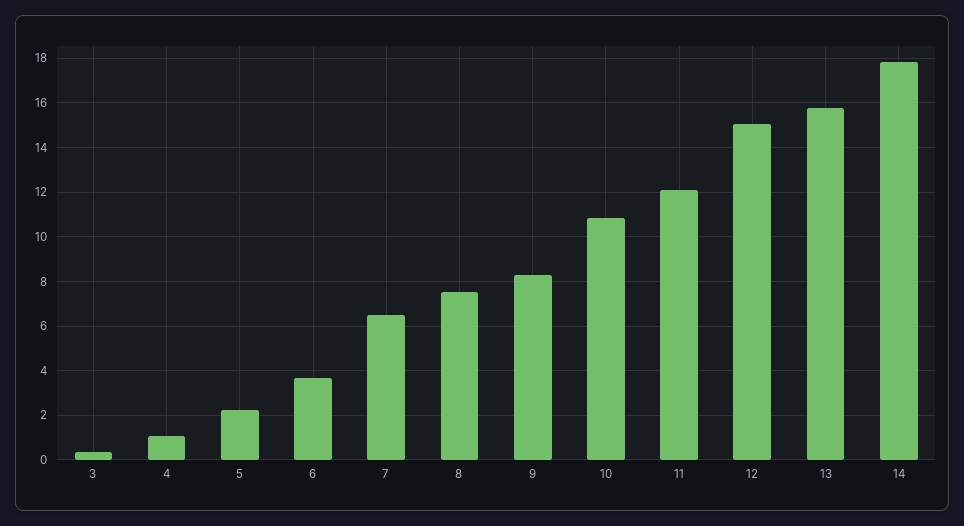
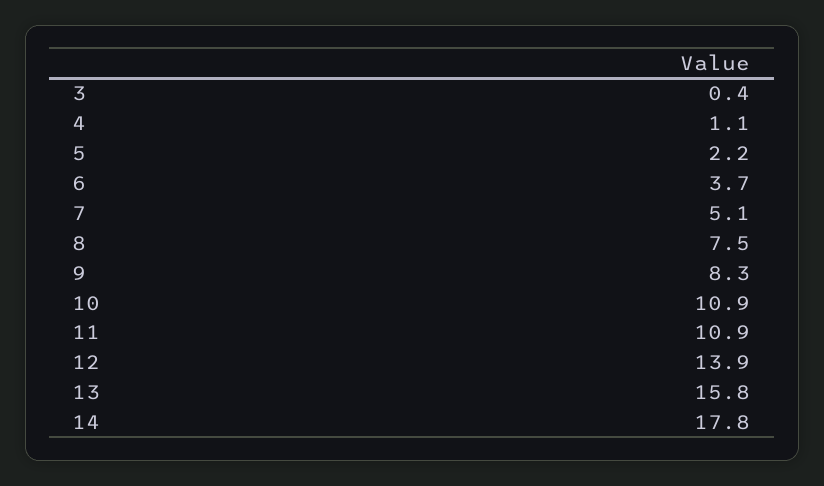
7: 6.5 -> 5.1
11: 12 -> 10.9
12: 15 -> 13.9

